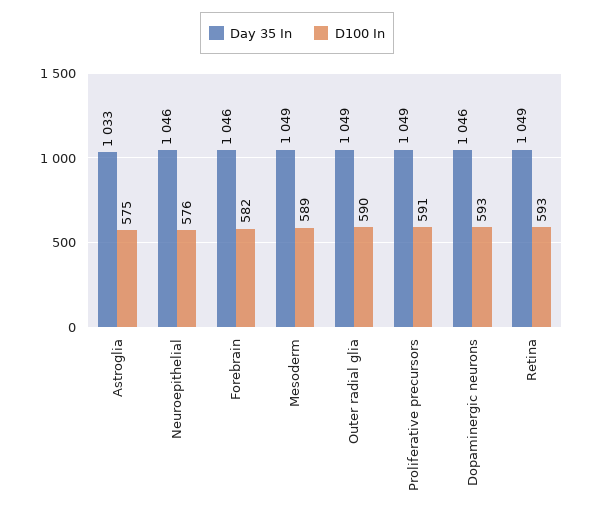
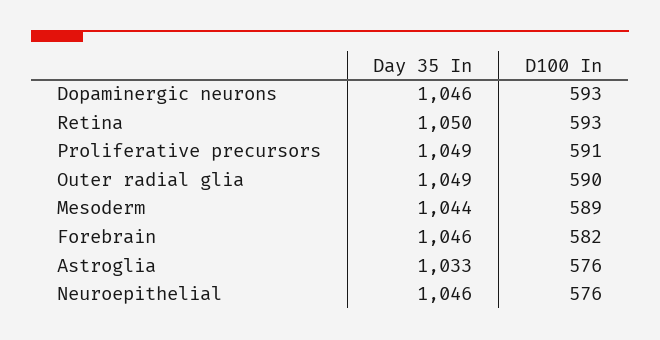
D100 In, Astroglia: 575 -> 576
Day 35 In, Mesoderm: 1049 -> 1044
Day 35 In, Retina: 1049 -> 1050

